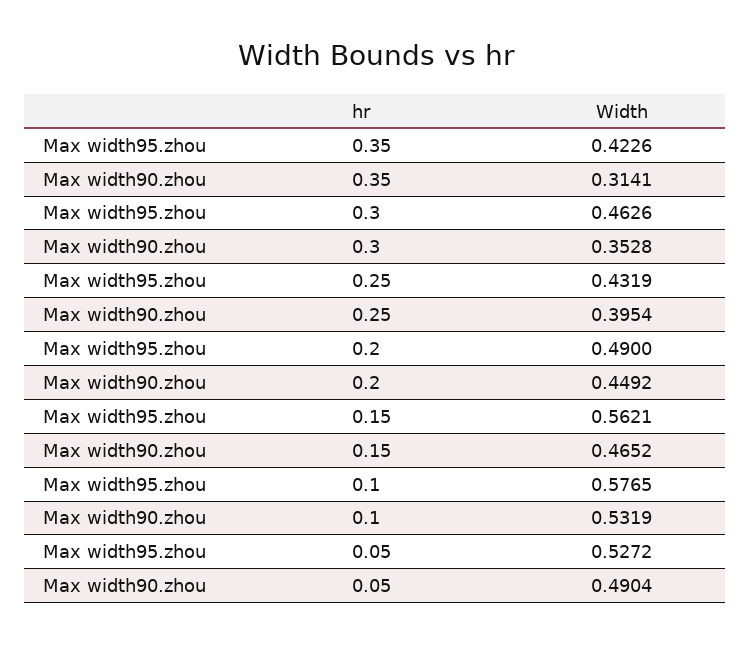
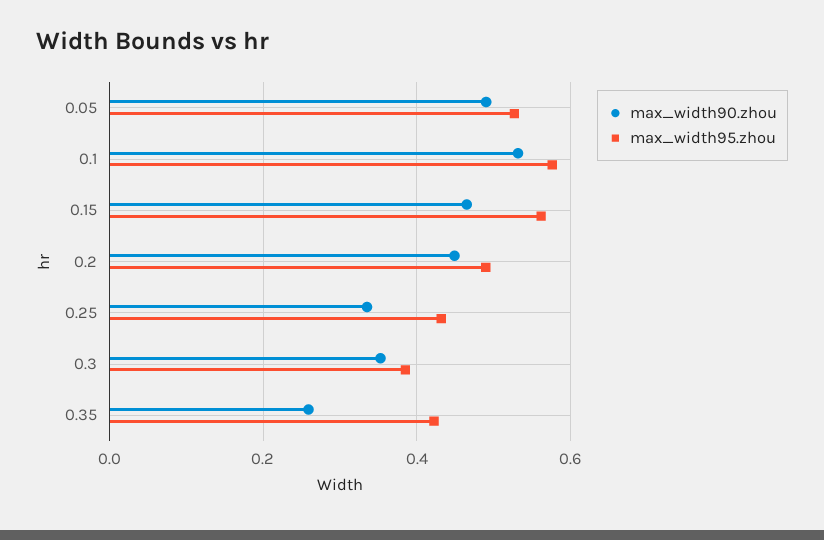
Max width90.zhou, 0.35: 0.3141 -> 0.26
Max width95.zhou, 0.3: 0.4626 -> 0.38
Max width90.zhou, 0.25: 0.3954 -> 0.34

